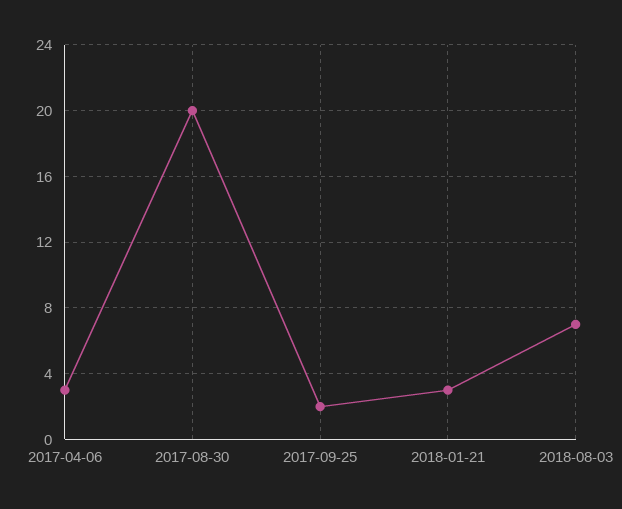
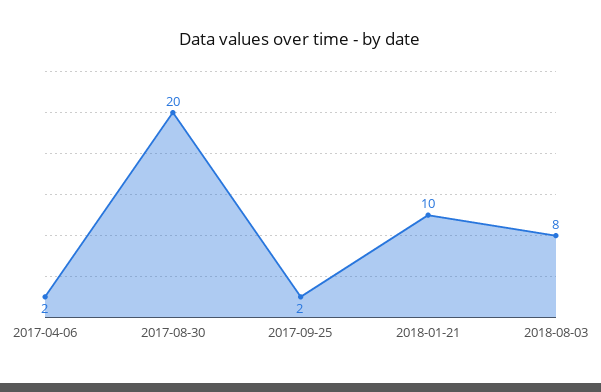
2017-04-06: 3 -> 2
2018-01-21: 3 -> 10
2018-08-03: 7 -> 8

